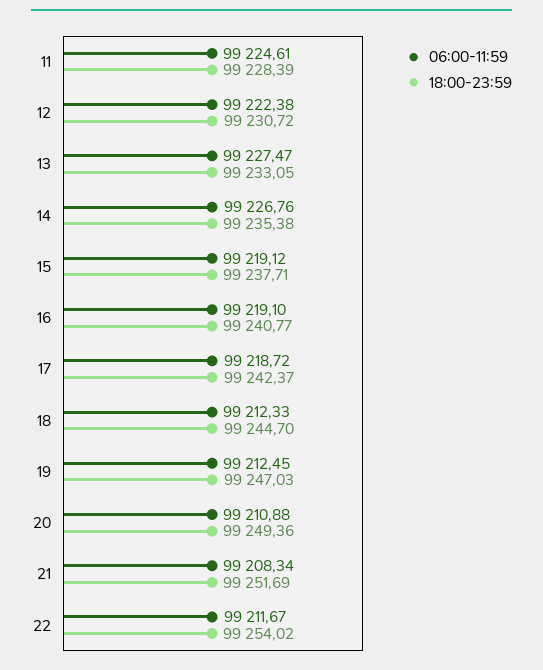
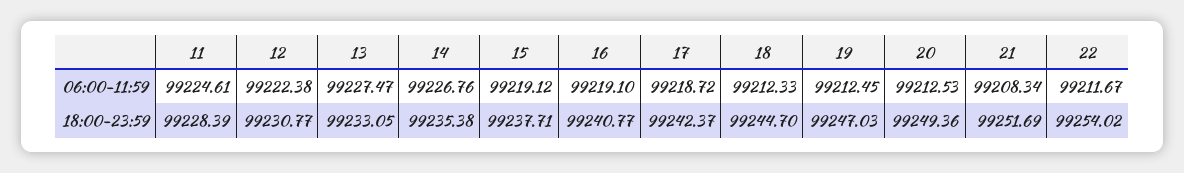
18:00-23:59, 12: 99230.72 -> 99230.77
06:00-11:59, 20: 99210.88 -> 99212.53

